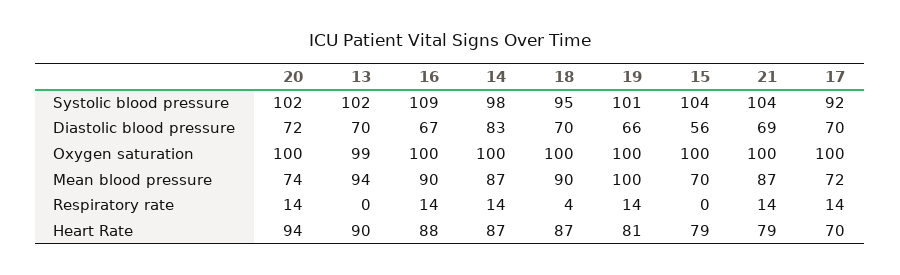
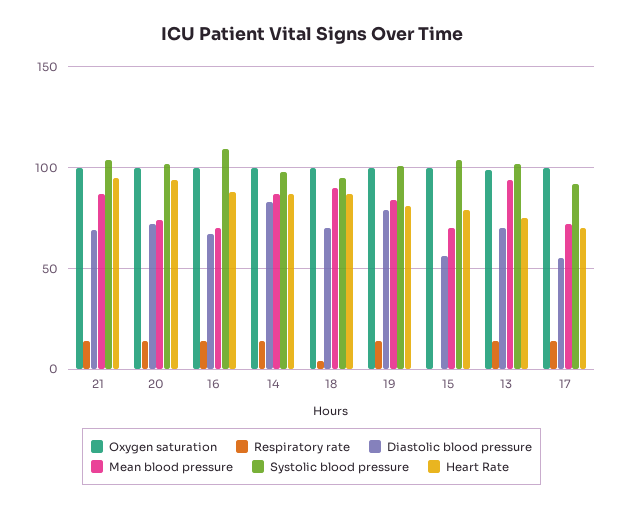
Diastolic blood pressure, 19: 66 -> 80
Diastolic blood pressure, 17: 70 -> 55
Mean blood pressure, 16: 90 -> 70
Mean blood pressure, 19: 100 -> 85
Respiratory rate, 13: 0 -> 15
Heart Rate, 13: 90 -> 75
Heart Rate, 21: 79 -> 95

